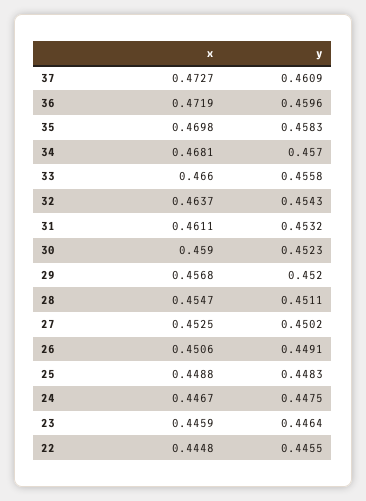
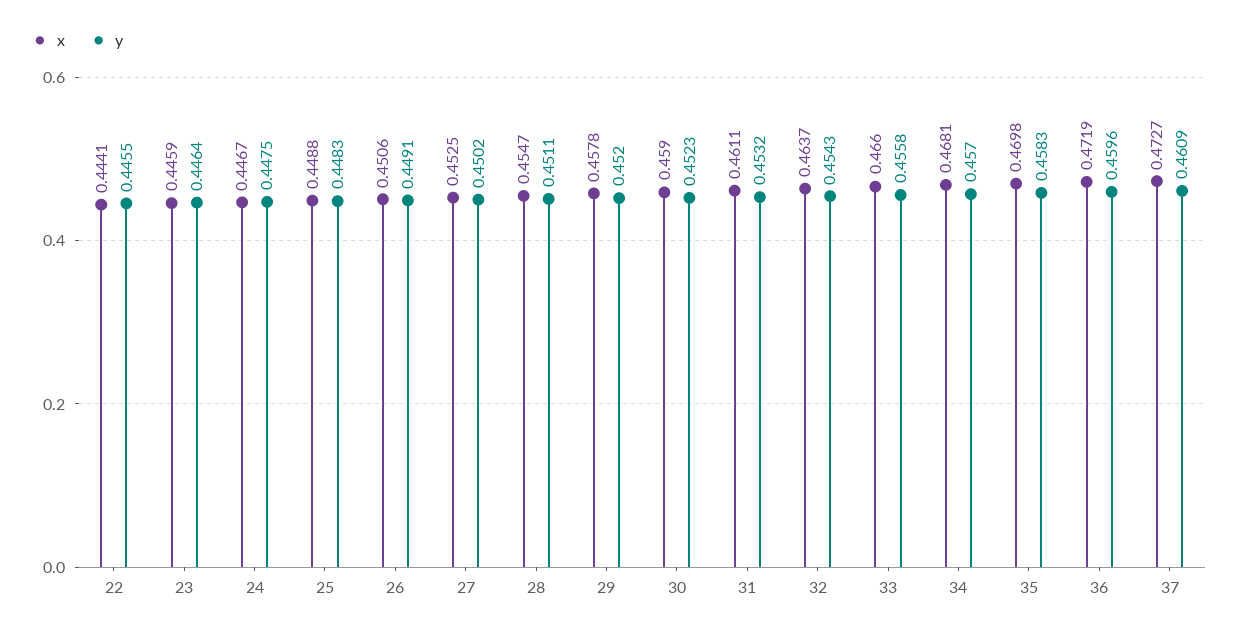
x, 29: 0.4568 -> 0.4578
x, 22: 0.4448 -> 0.4441

